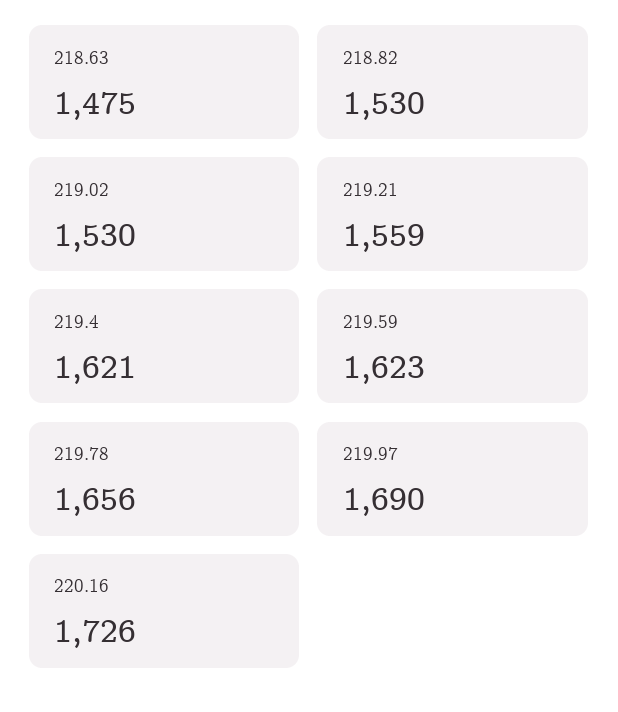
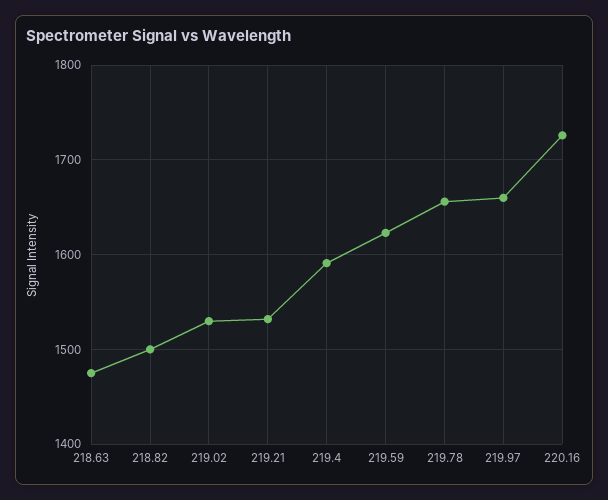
218.82: 1530 -> 1500
219.21: 1559 -> 1530
219.4: 1621 -> 1590
219.97: 1690 -> 1660

